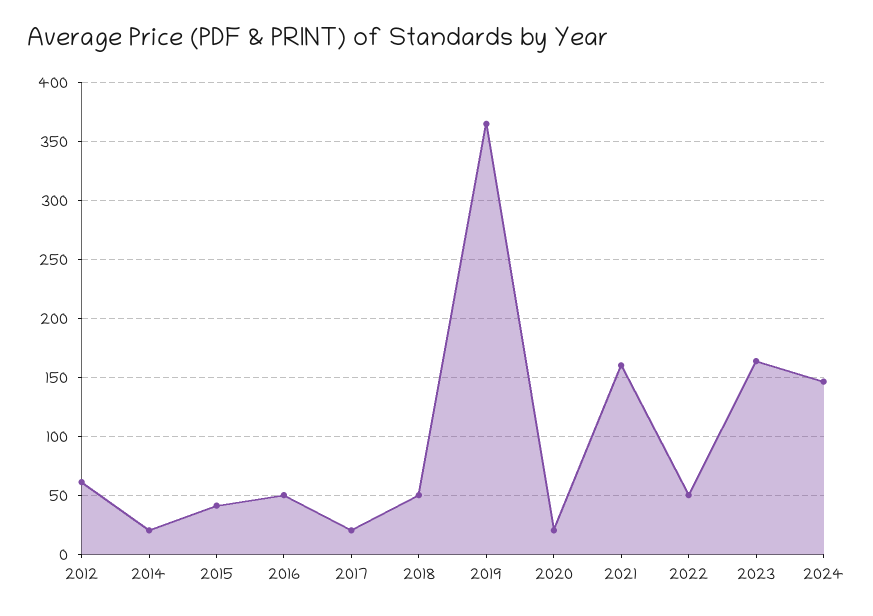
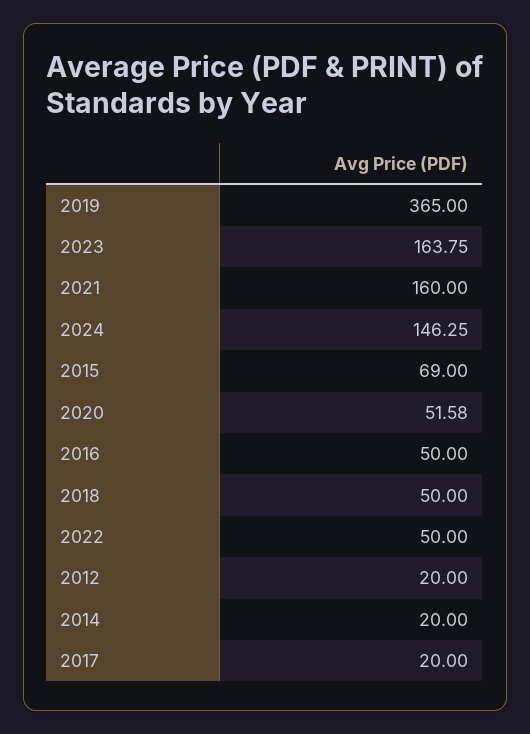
2012: 60 -> 20
2015: 40 -> 69
2020: 20 -> 51.58

